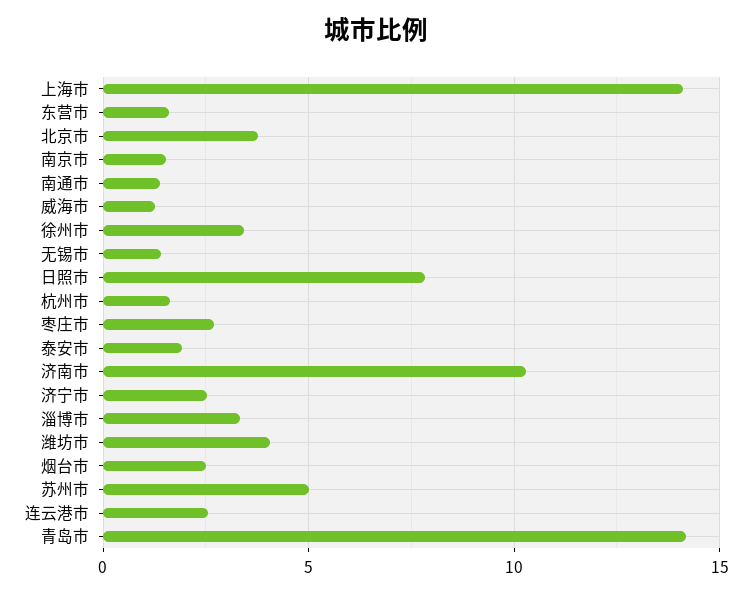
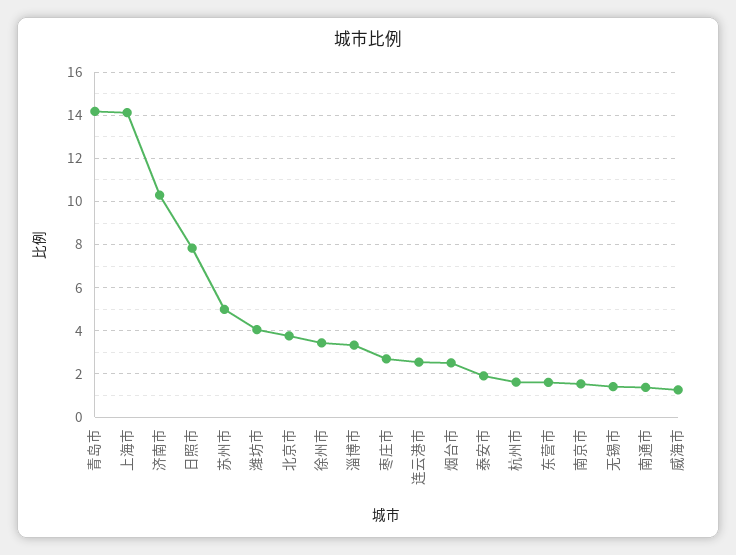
济宁市: 2.5 -> none

